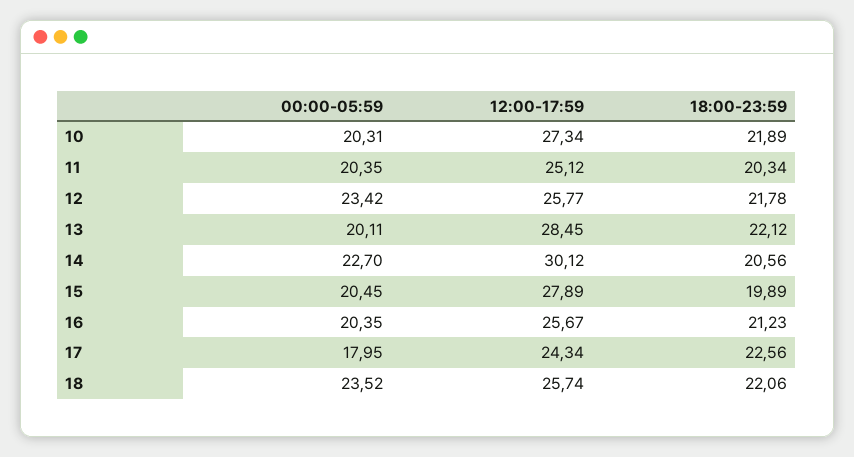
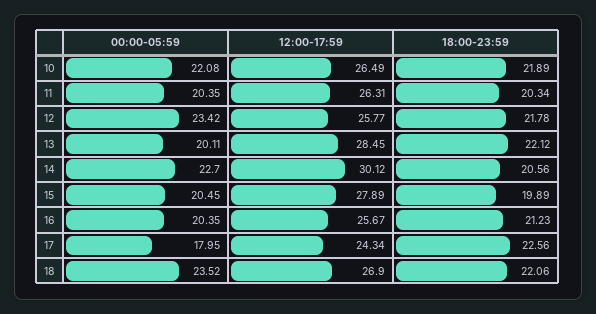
00:00-05:59, 10: 20.31 -> 22.08
12:00-17:59, 10: 27.34 -> 26.49
12:00-17:59, 11: 25.12 -> 26.31
12:00-17:59, 18: 25.74 -> 26.9

